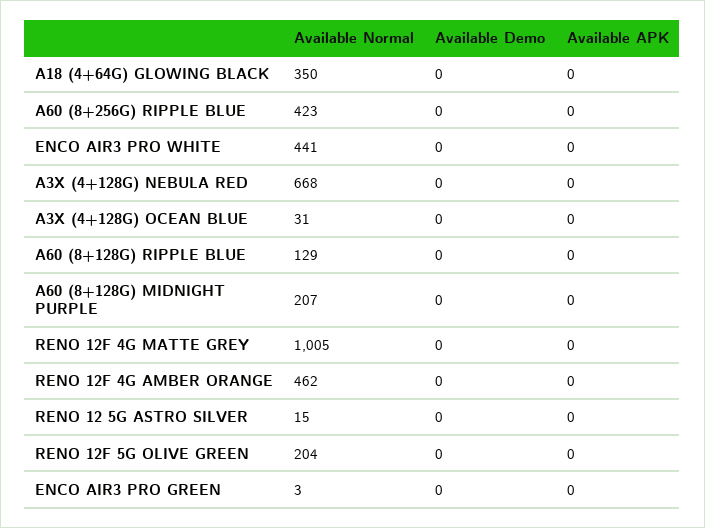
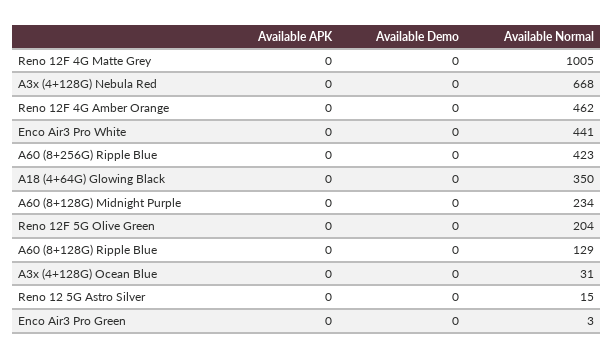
Available Normal, A60 (8+128G) MIDNIGHT PURPLE: 207 -> 234

